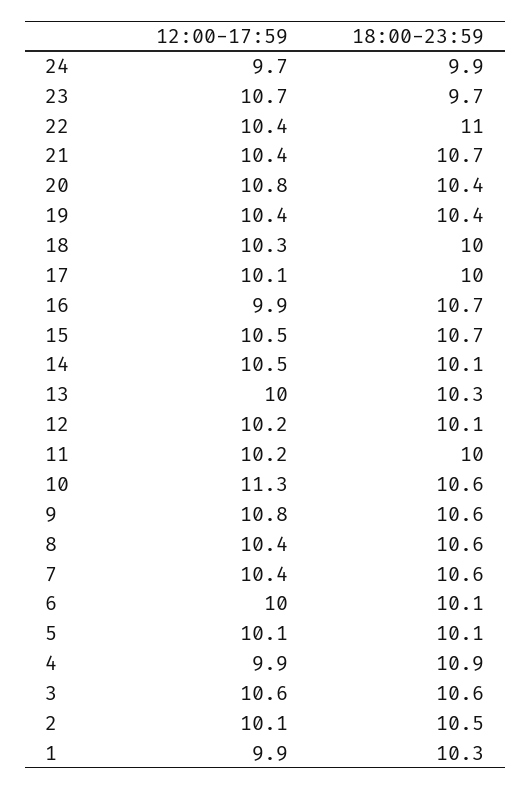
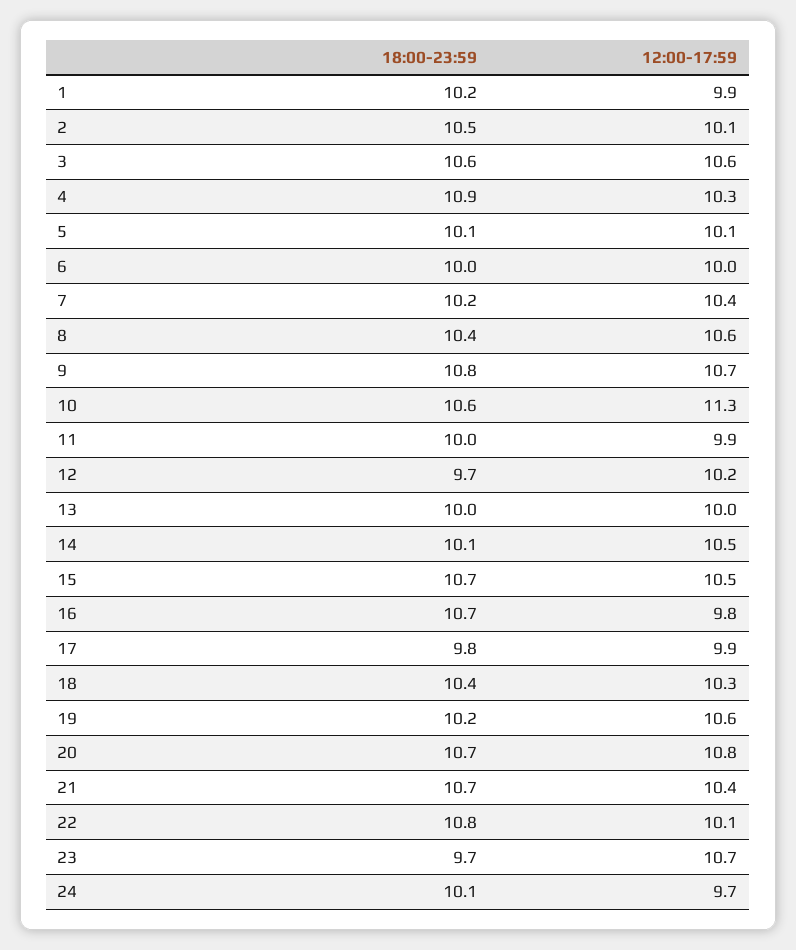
18:00-23:59, 24: 9.9 -> 10.1
12:00-17:59, 22: 10.4 -> 10.1
18:00-23:59, 22: 11 -> 10.8
18:00-23:59, 20: 10.4 -> 10.7
12:00-17:59, 19: 10.4 -> 10.6
18:00-23:59, 19: 10.4 -> 10.2
18:00-23:59, 18: 10 -> 10.4
12:00-17:59, 17: 10.1 -> 9.9
18:00-23:59, 17: 10 -> 9.8
12:00-17:59, 16: 9.9 -> 9.8
18:00-23:59, 13: 10.3 -> 10
18:00-23:59, 12: 10.1 -> 9.7
12:00-17:59, 11: 10.2 -> 9.9
12:00-17:59, 9: 10.8 -> 10.7
18:00-23:59, 9: 10.6 -> 10.8
12:00-17:59, 8: 10.4 -> 10.6
18:00-23:59, 8: 10.6 -> 10.4
18:00-23:59, 7: 10.6 -> 10.2
18:00-23:59, 6: 10.1 -> 10
12:00-17:59, 4: 9.9 -> 10.3
18:00-23:59, 1: 10.3 -> 10.2

